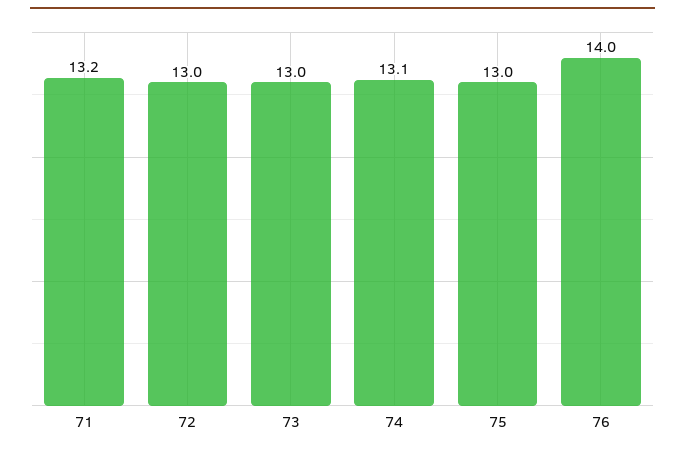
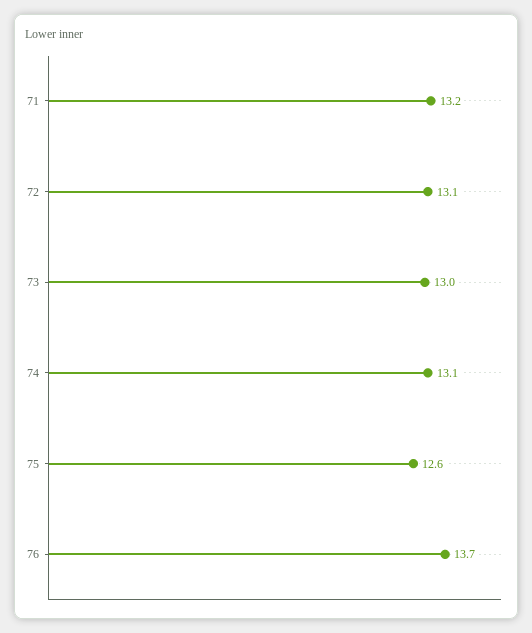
72: 13 -> 13.1
75: 13 -> 12.6
76: 14 -> 13.7

